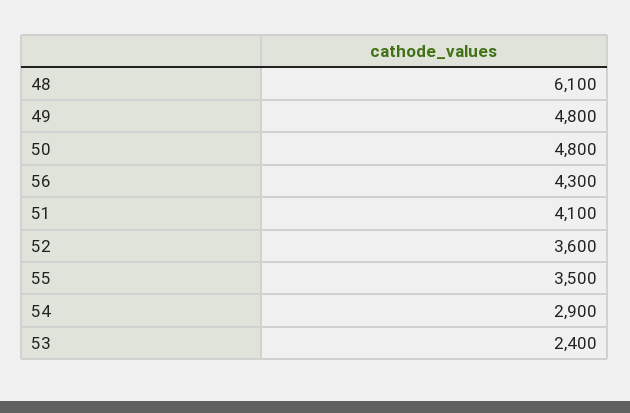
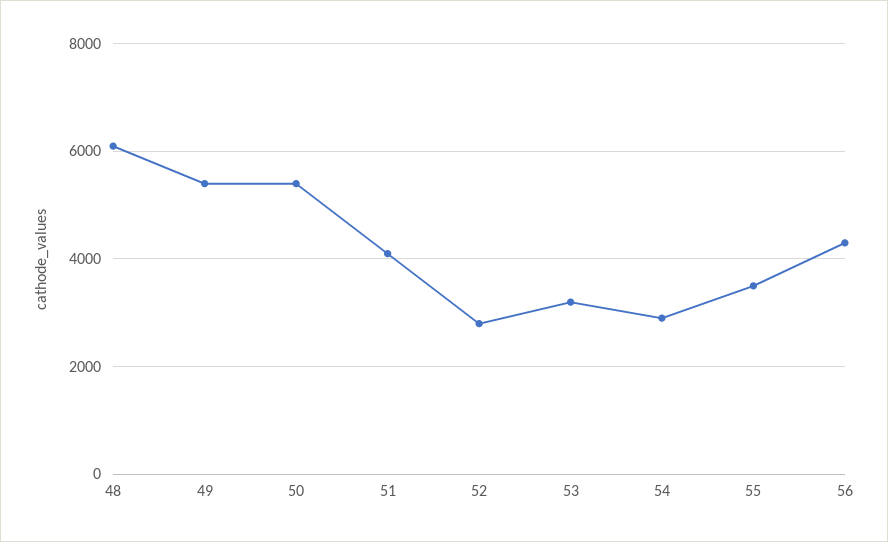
49: 4800 -> 5400
50: 4800 -> 5400
52: 3600 -> 2800
53: 2400 -> 3200

